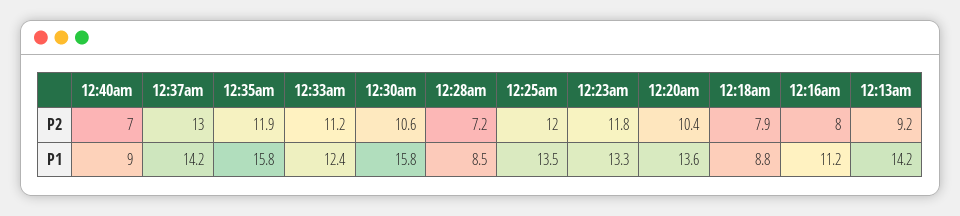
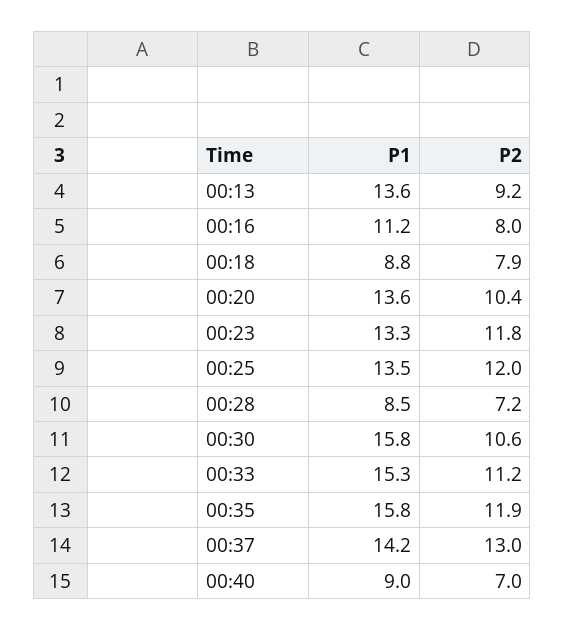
12:33am, P1: 12.4 -> 15.3
12:13am, P1: 14.2 -> 13.6

